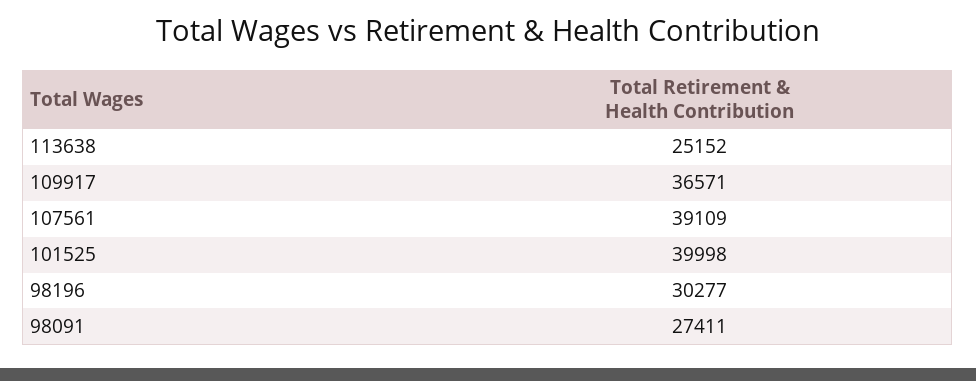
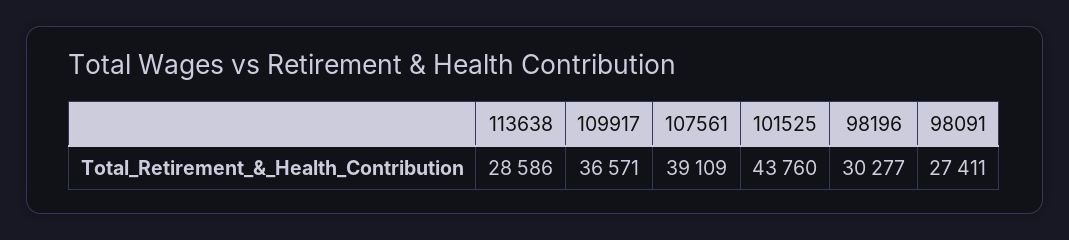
113638: 25152 -> 28586
101525: 39998 -> 43760

